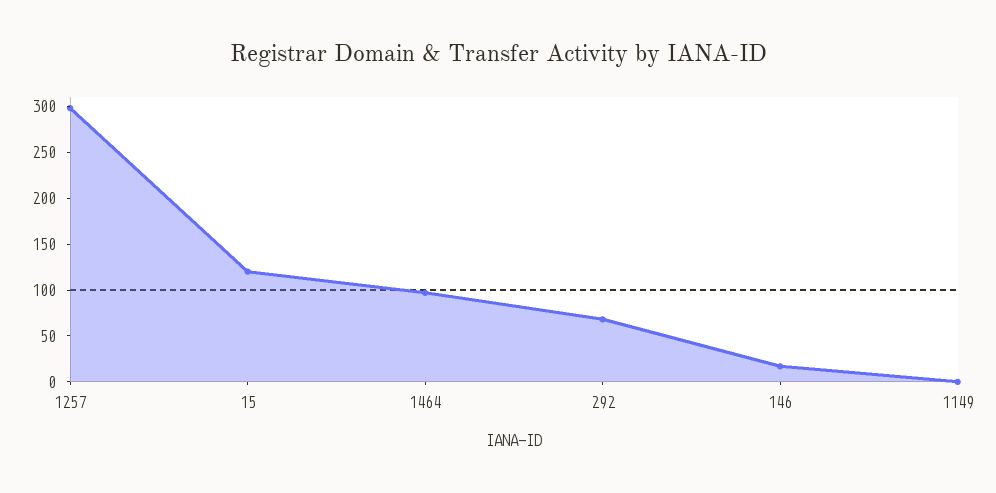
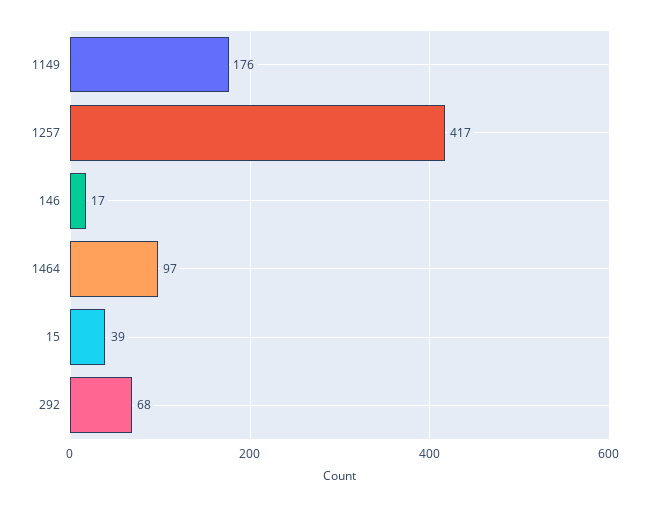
1257: 300 -> 417
15: 120 -> 39
1149: 0 -> 176

